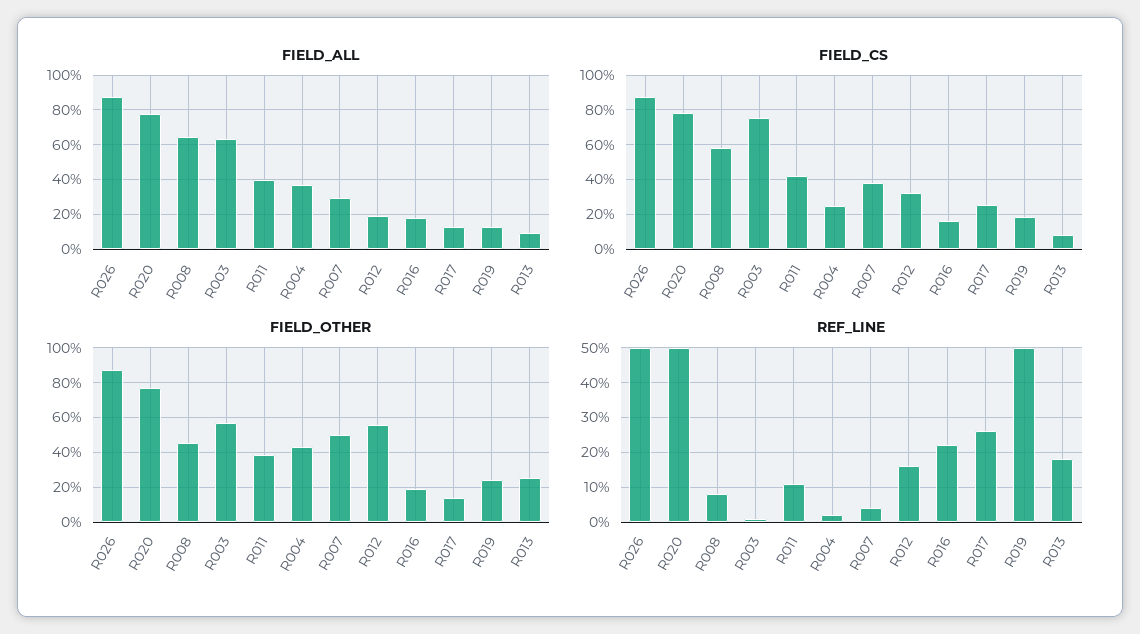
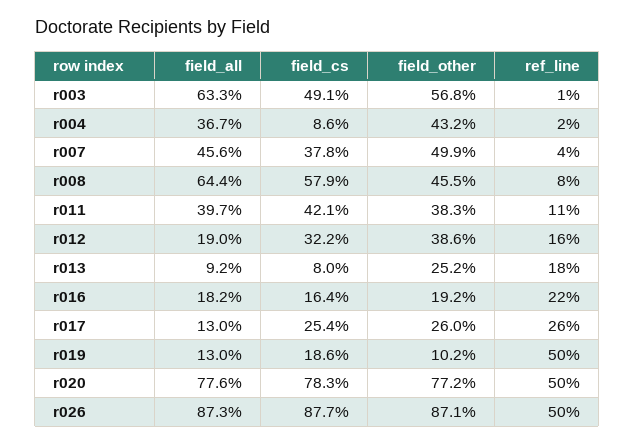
FIELD_ALL, R007: 30 -> 45.6
FIELD_CS, R003: 75 -> 49.1
FIELD_CS, R004: 25 -> 8.6
FIELD_OTHER, R012: 55 -> 38.6
FIELD_OTHER, R017: 15 -> 26
FIELD_OTHER, R019: 25 -> 10.2

